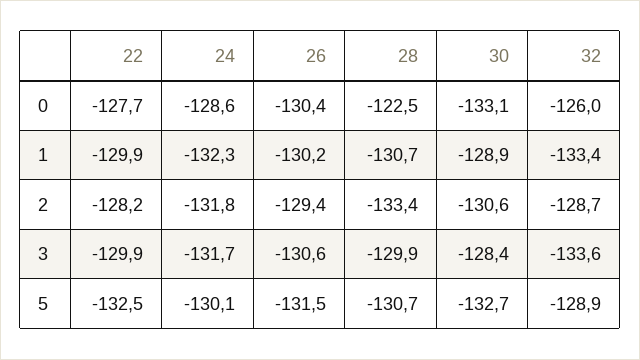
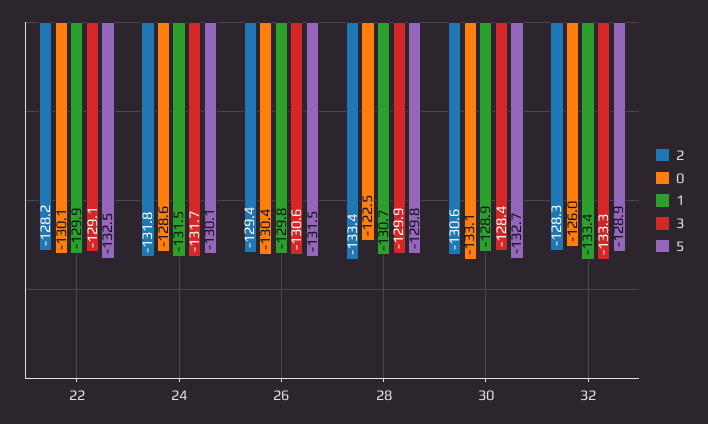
0, 22: -127.7 -> -130.1
1, 24: -132.3 -> -131.5
1, 26: -130.2 -> -129.8
2, 32: -128.7 -> -128.3
3, 22: -129.9 -> -129.1
3, 32: -133.6 -> -133.3
5, 28: -130.7 -> -129.8

